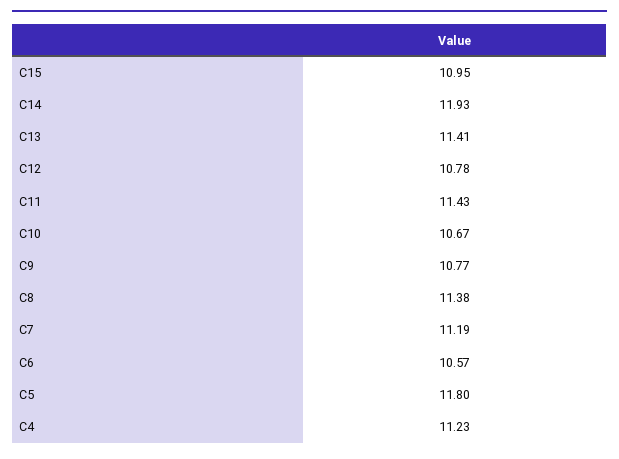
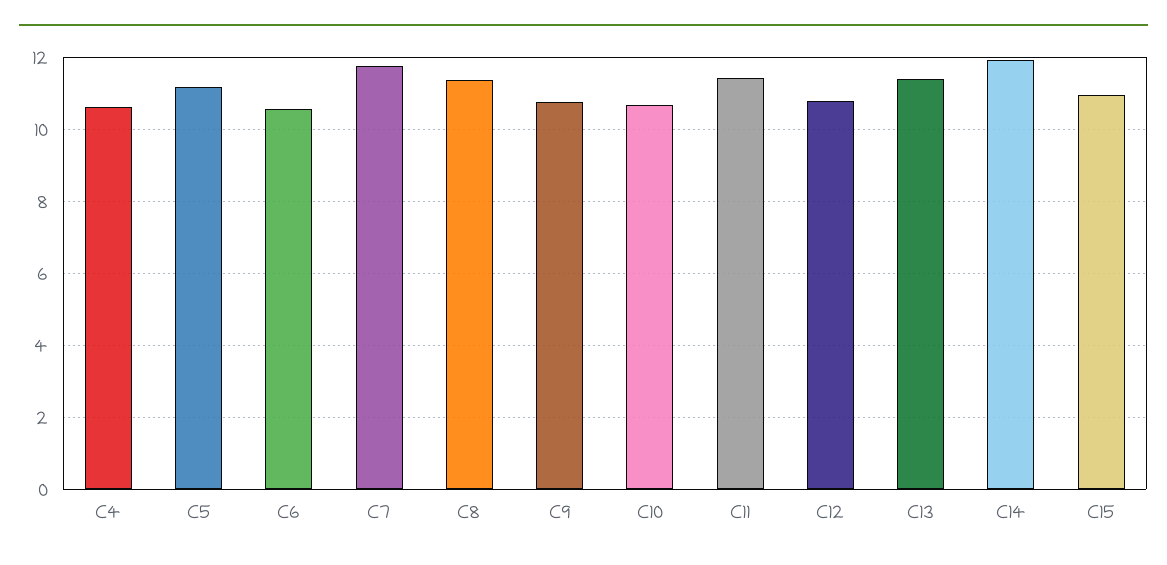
C7: 11.19 -> 11.8
C5: 11.8 -> 11.2
C4: 11.23 -> 10.6

